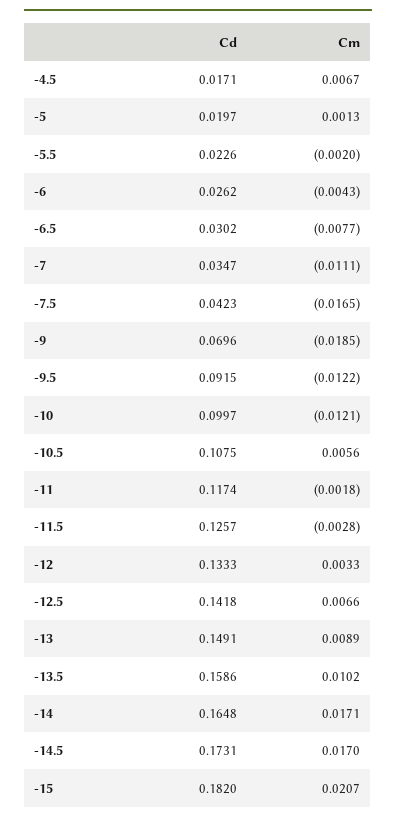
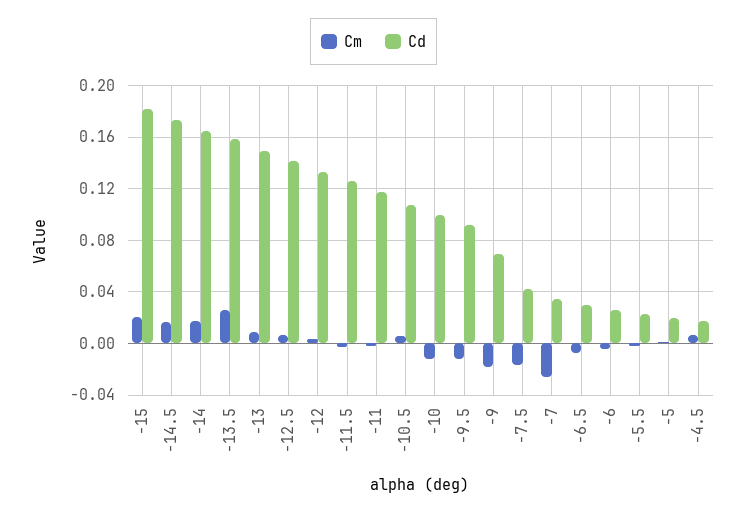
Cm, -7: -0.0111 -> -0.025
Cm, -13.5: 0.0102 -> 0.025

